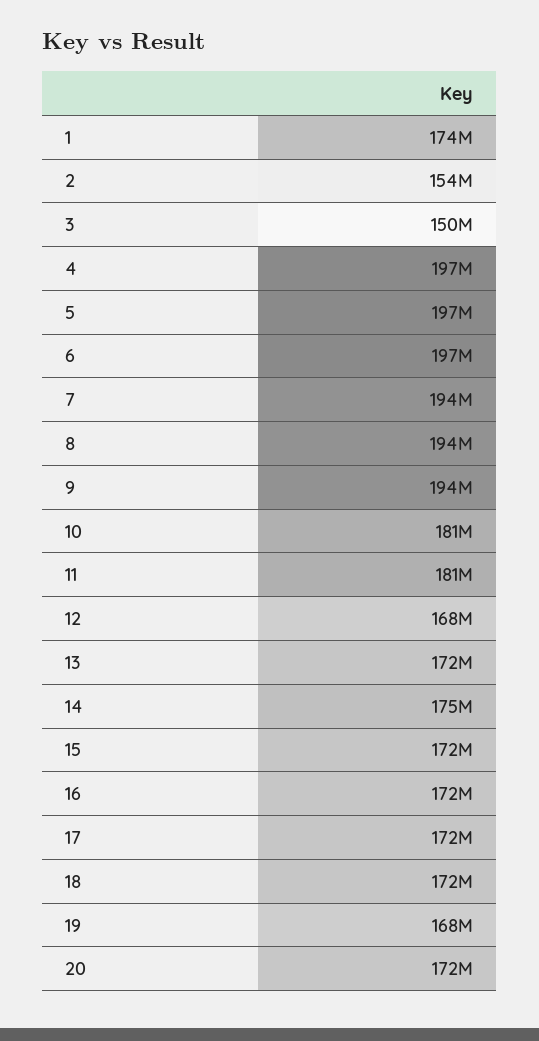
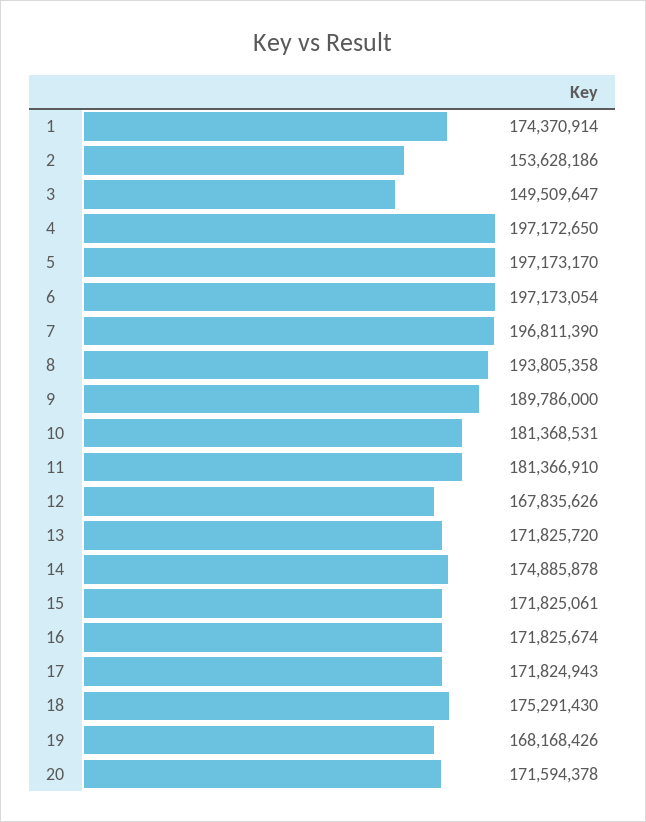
7: 194000000 -> 196811390
9: 194000000 -> 189786000
18: 172000000 -> 175291430

